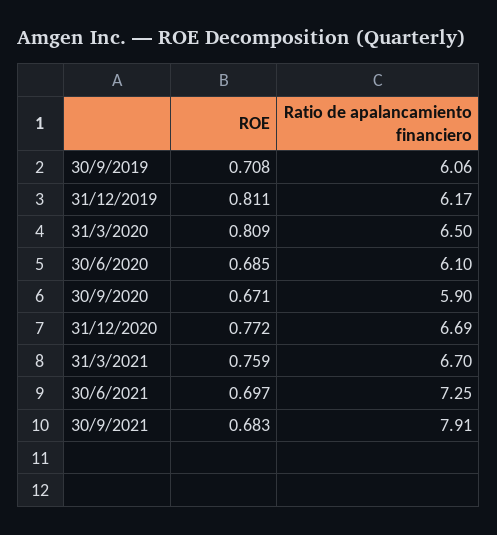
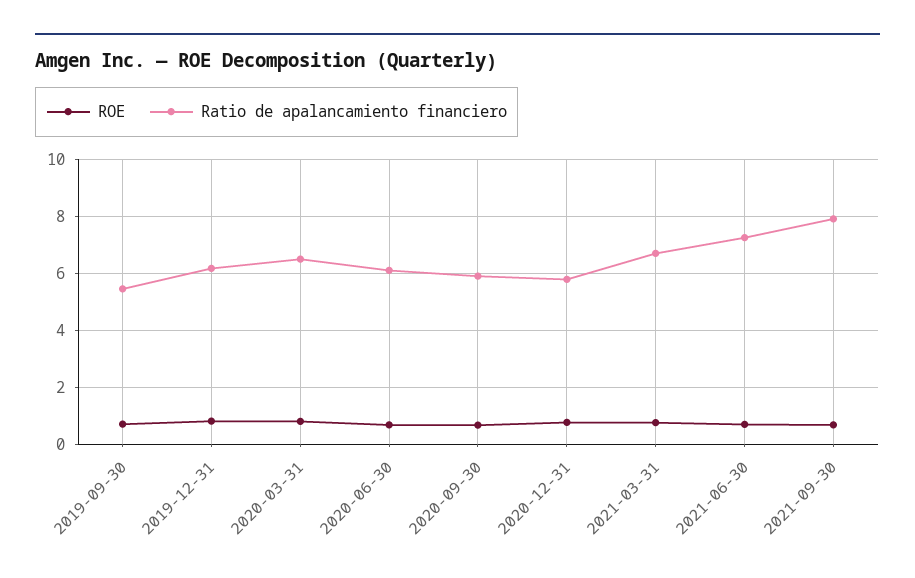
Ratio de apalancamiento financiero, 30/9/2019: 6.06 -> 5.5
Ratio de apalancamiento financiero, 31/12/2020: 6.69 -> 5.75

